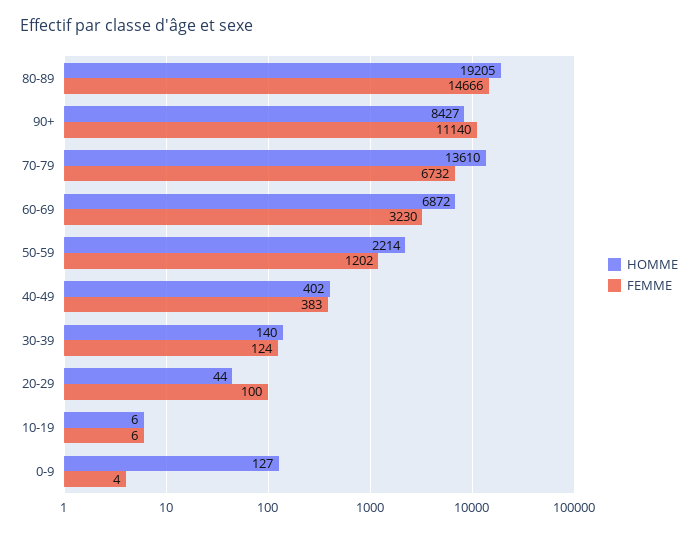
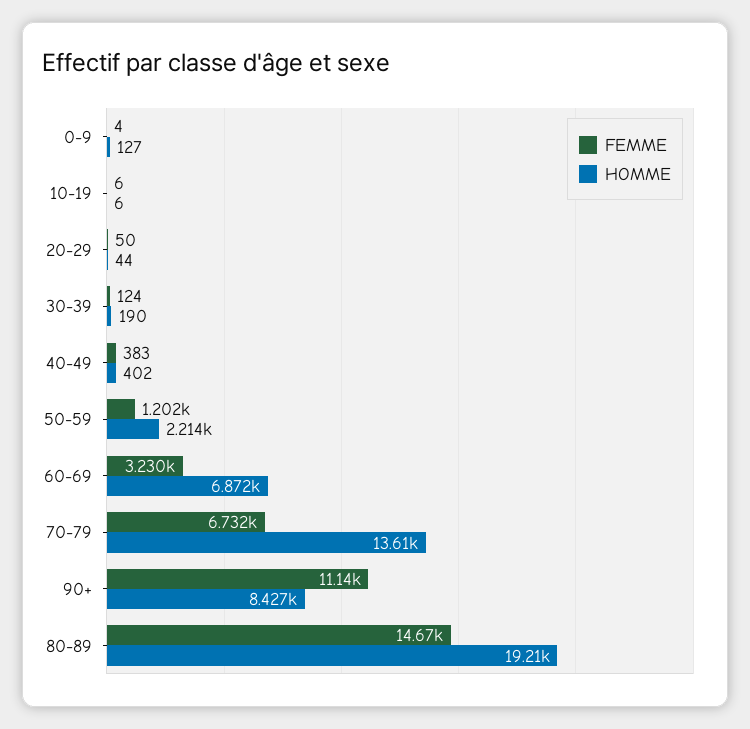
HOMME, 30-39: 140 -> 190
FEMME, 20-29: 100 -> 50

